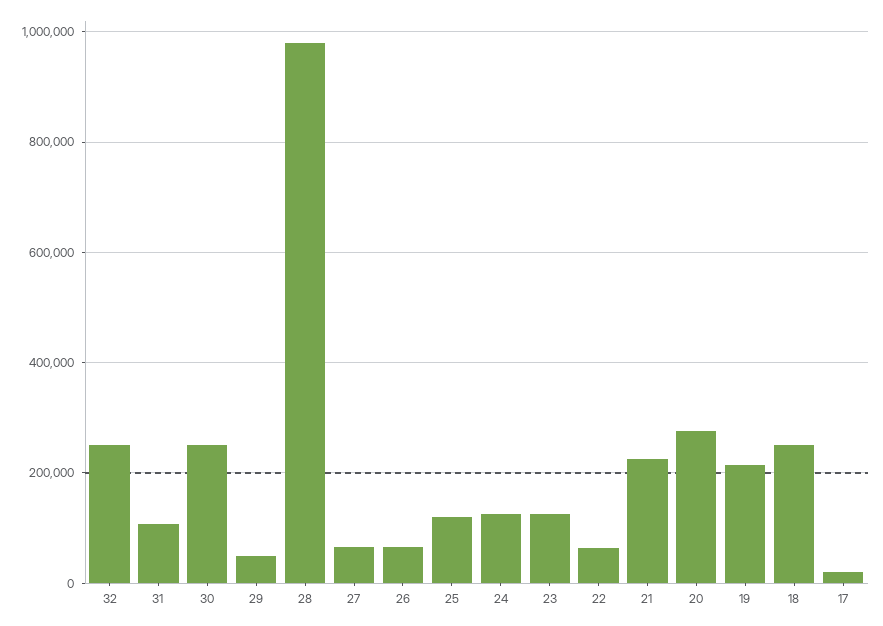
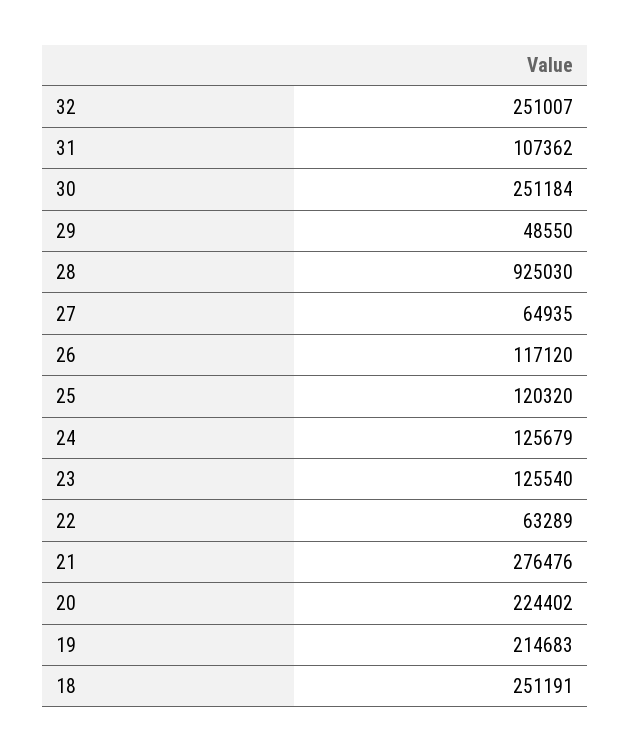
28: 980000 -> 925030
26: 60000 -> 117120
21: 220000 -> 276476
20: 280000 -> 224402
17: 20000 -> none

